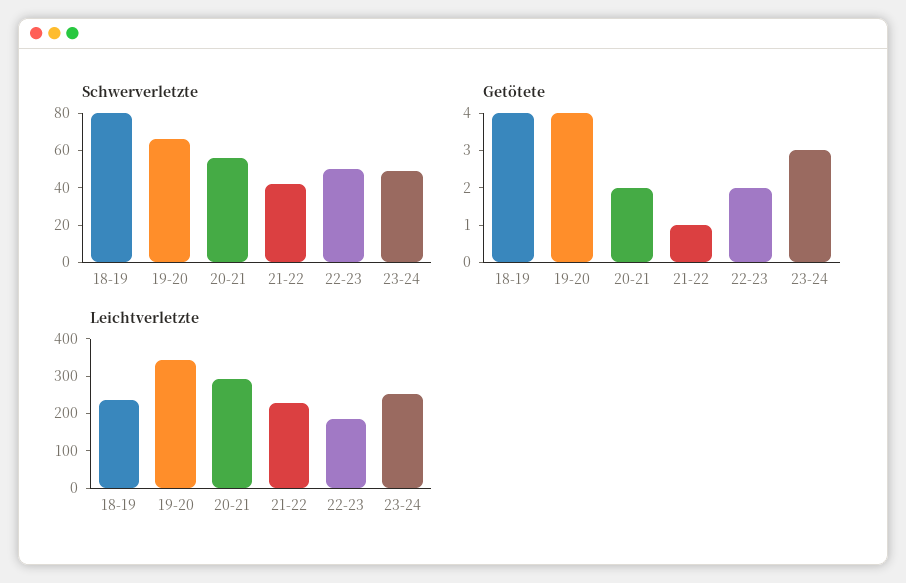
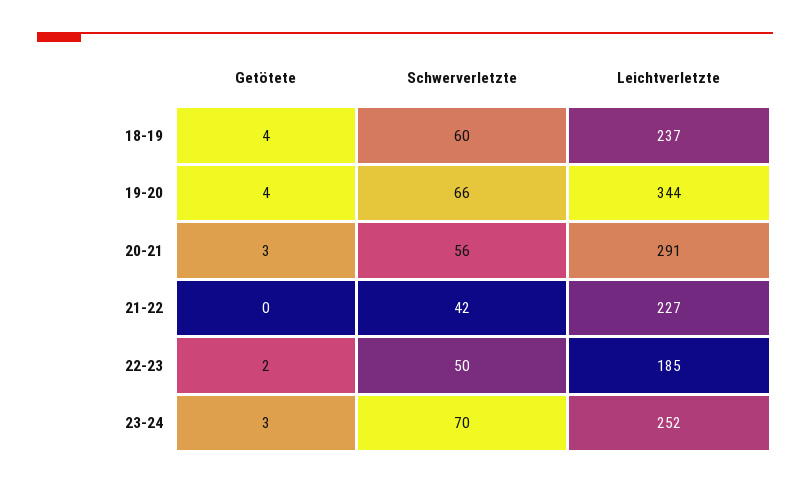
Schwerverletzte, 18-19: 80 -> 60
Schwerverletzte, 23-24: 50 -> 70
Getötete, 20-21: 2 -> 3
Getötete, 21-22: 1 -> 0

